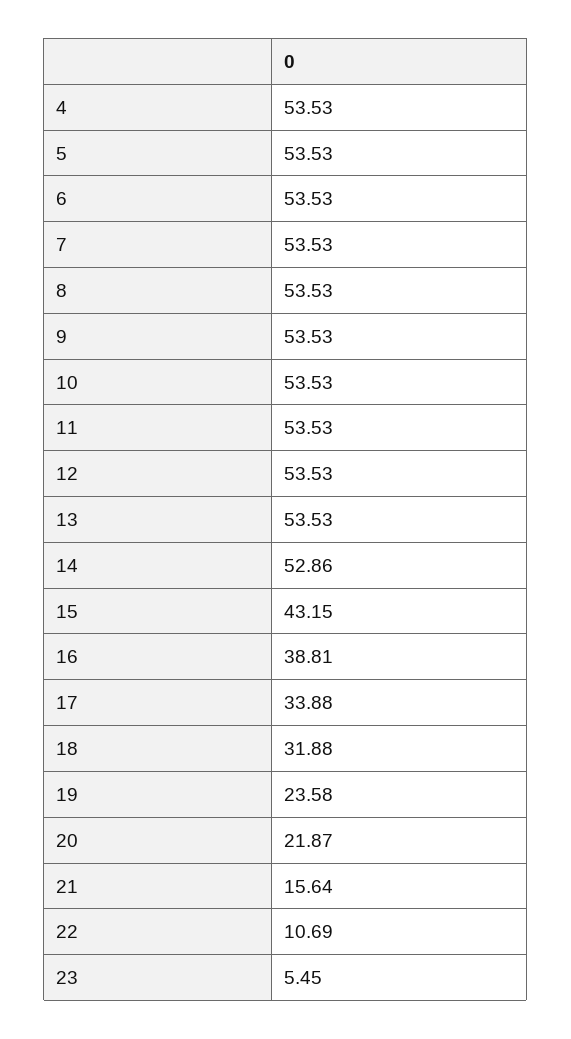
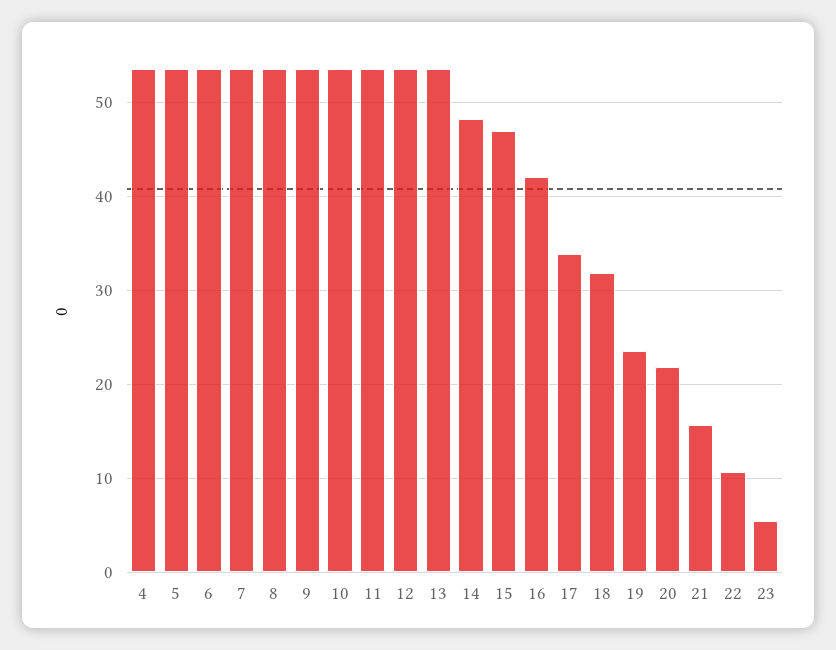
14: 52.86 -> 48
15: 43.15 -> 47
16: 38.81 -> 42

